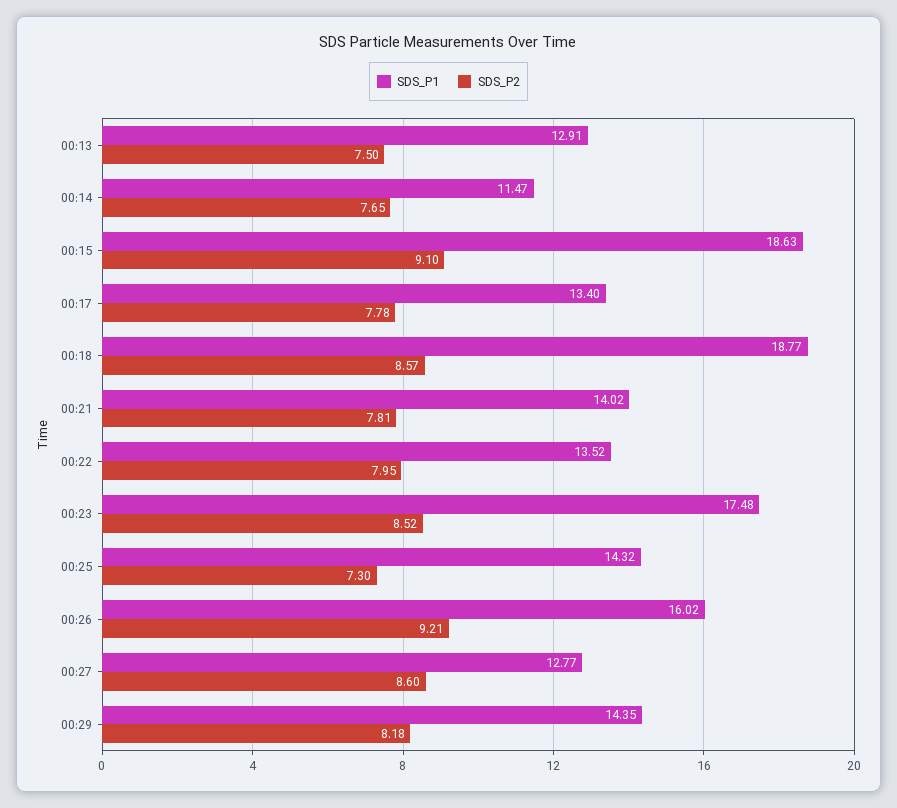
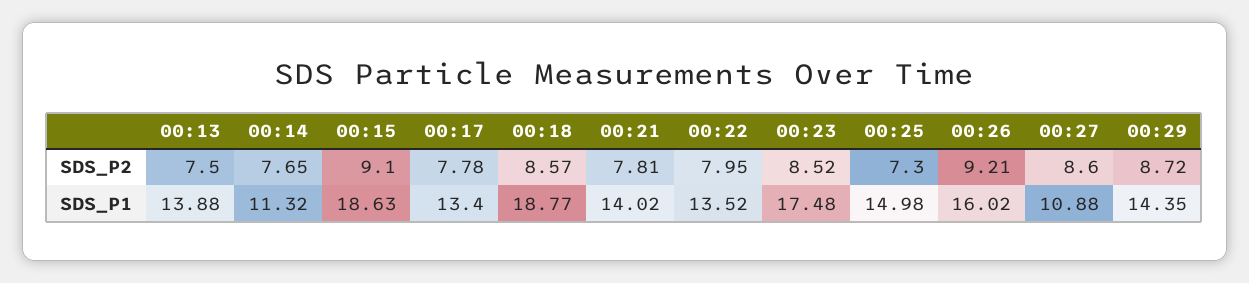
SDS_P1, 00:13: 12.91 -> 13.88
SDS_P1, 00:14: 11.47 -> 11.32
SDS_P1, 00:25: 14.32 -> 14.98
SDS_P1, 00:27: 12.77 -> 10.88
SDS_P2, 00:29: 8.18 -> 8.72

